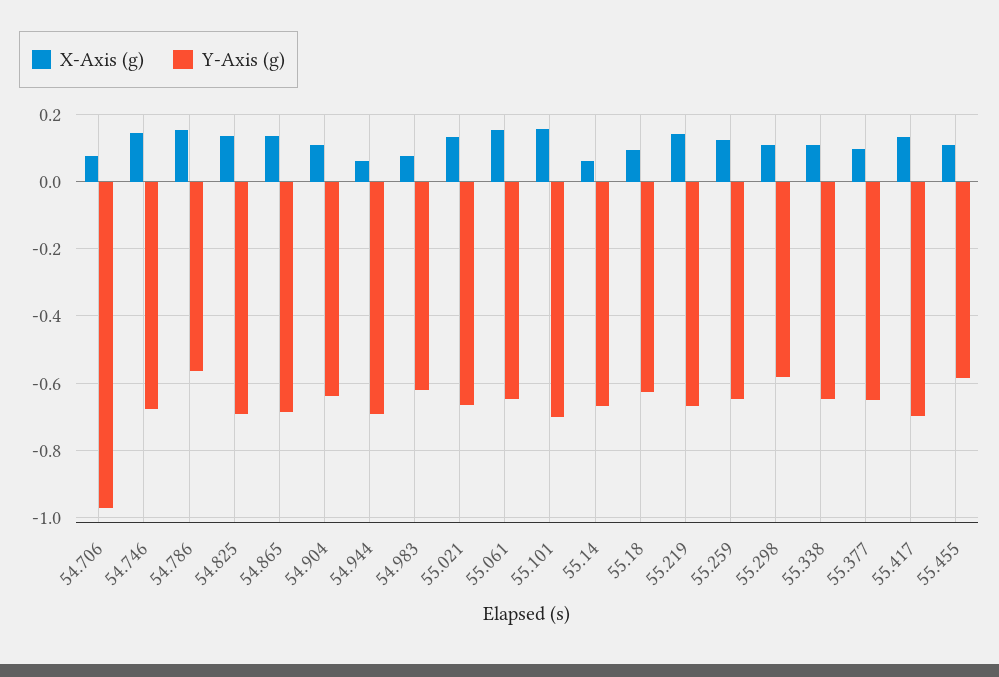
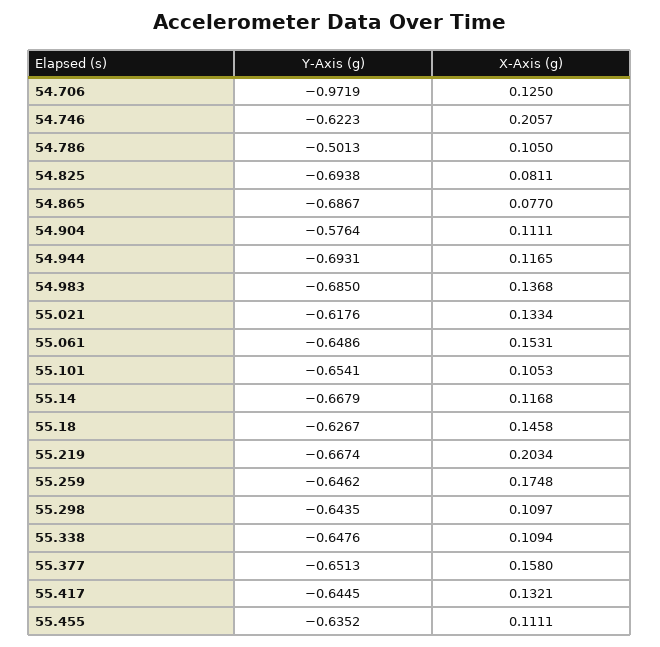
X-Axis (g), 54.706: 0.08 -> 0.125
X-Axis (g), 54.746: 0.14 -> 0.2057
Y-Axis (g), 54.746: -0.68 -> -0.6223
X-Axis (g), 54.786: 0.16 -> 0.105
Y-Axis (g), 54.786: -0.56 -> -0.5013
X-Axis (g), 54.825: 0.14 -> 0.0811
X-Axis (g), 54.865: 0.14 -> 0.077
Y-Axis (g), 54.904: -0.64 -> -0.5764
X-Axis (g), 54.944: 0.06 -> 0.1165
X-Axis (g), 54.983: 0.08 -> 0.1368
Y-Axis (g), 54.983: -0.62 -> -0.685
Y-Axis (g), 55.021: -0.66 -> -0.6176
X-Axis (g), 55.101: 0.16 -> 0.1053
Y-Axis (g), 55.101: -0.7 -> -0.6541
X-Axis (g), 55.14: 0.06 -> 0.1168
X-Axis (g), 55.18: 0.1 -> 0.1458
X-Axis (g), 55.219: 0.14 -> 0.2034
X-Axis (g), 55.259: 0.12 -> 0.1748
Y-Axis (g), 55.298: -0.58 -> -0.6435
X-Axis (g), 55.377: 0.1 -> 0.158
Y-Axis (g), 55.417: -0.7 -> -0.6445
Y-Axis (g), 55.455: -0.58 -> -0.6352

